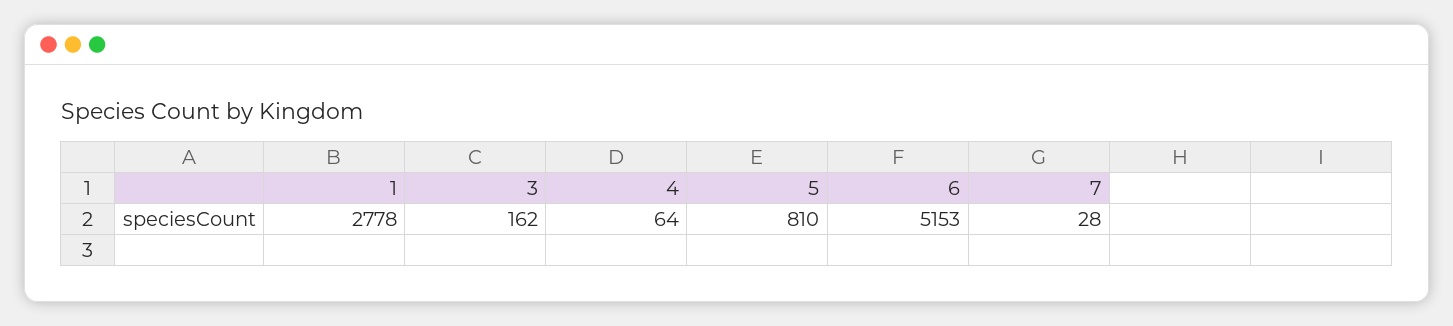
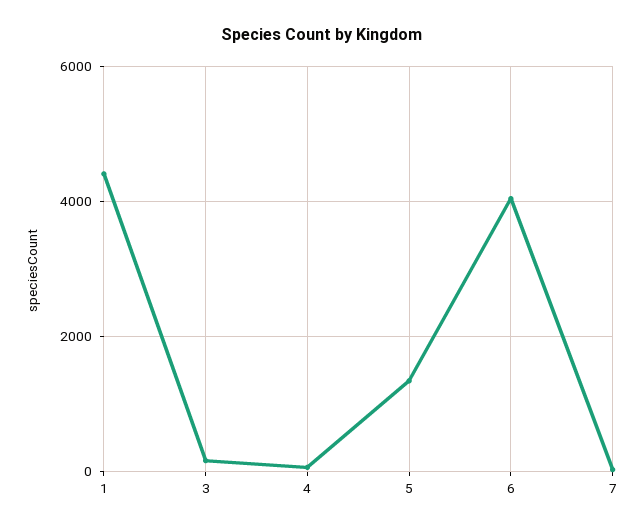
1: 2778 -> 4400
5: 810 -> 1400
6: 5153 -> 4000

